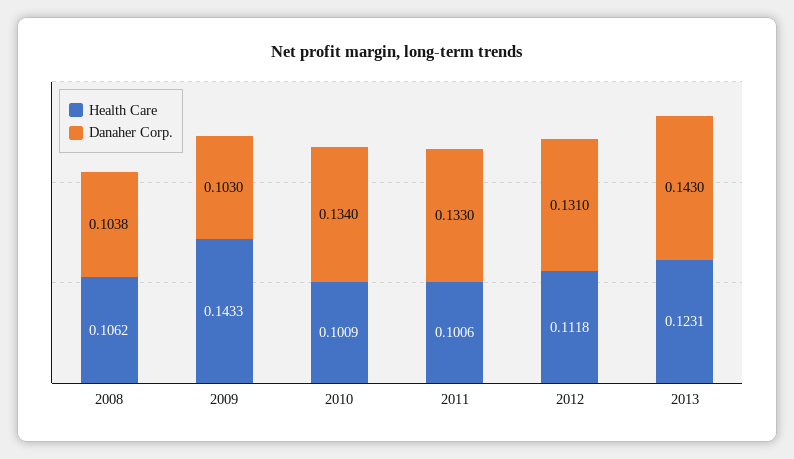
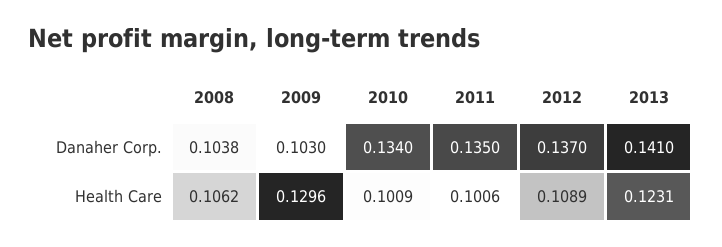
Health Care, 2009: 0.1433 -> 0.1296
Danaher Corp., 2011: 0.133 -> 0.135
Health Care, 2012: 0.1118 -> 0.1089
Danaher Corp., 2012: 0.131 -> 0.137
Danaher Corp., 2013: 0.143 -> 0.141

